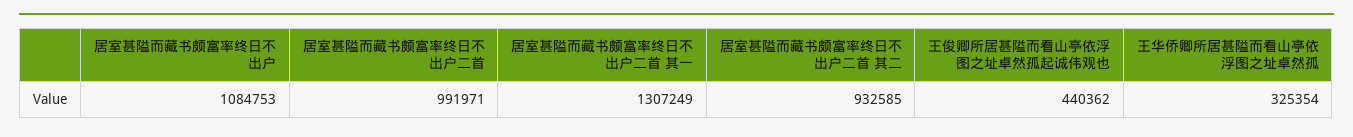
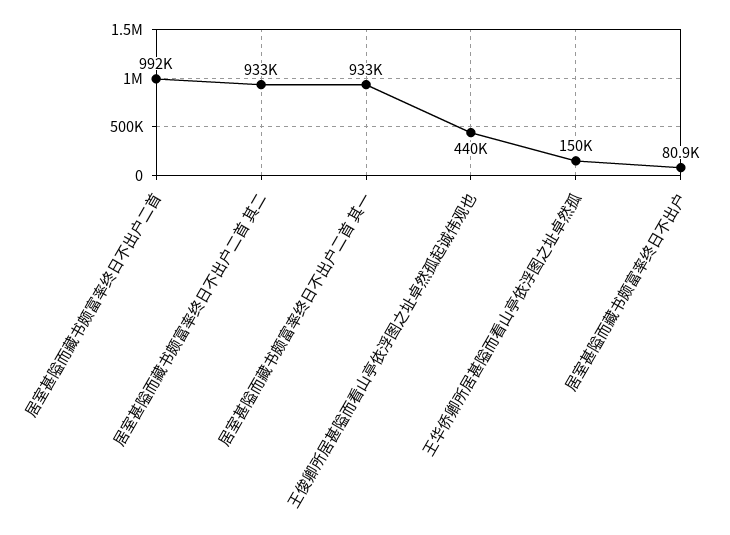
居室甚隘而藏书颇富率终日不出户: 1084753 -> 80900
居室甚隘而藏书颇富率终日不出户二首 其一: 1307249 -> 933000
王华侨卿所居甚隘而看山亭依浮图之址卓然孤: 325354 -> 150000

